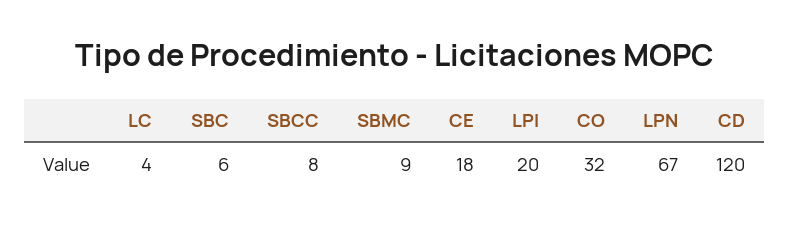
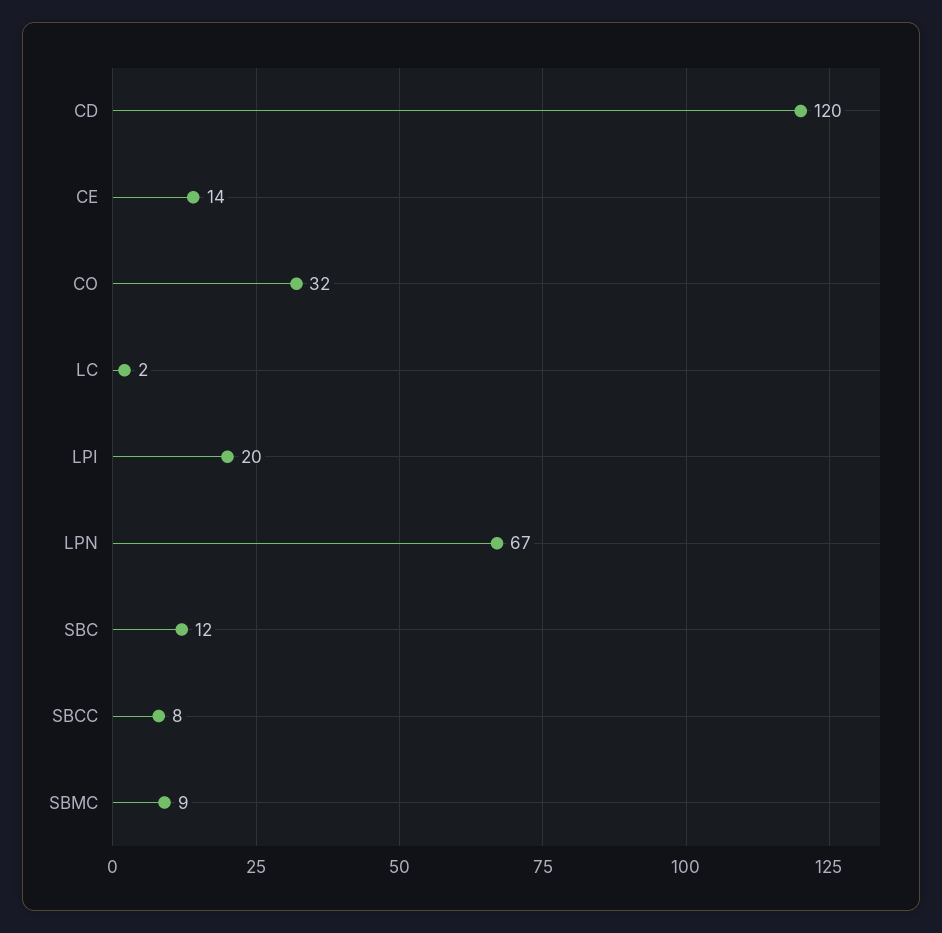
LC: 4 -> 2
SBC: 6 -> 12
CE: 18 -> 14

